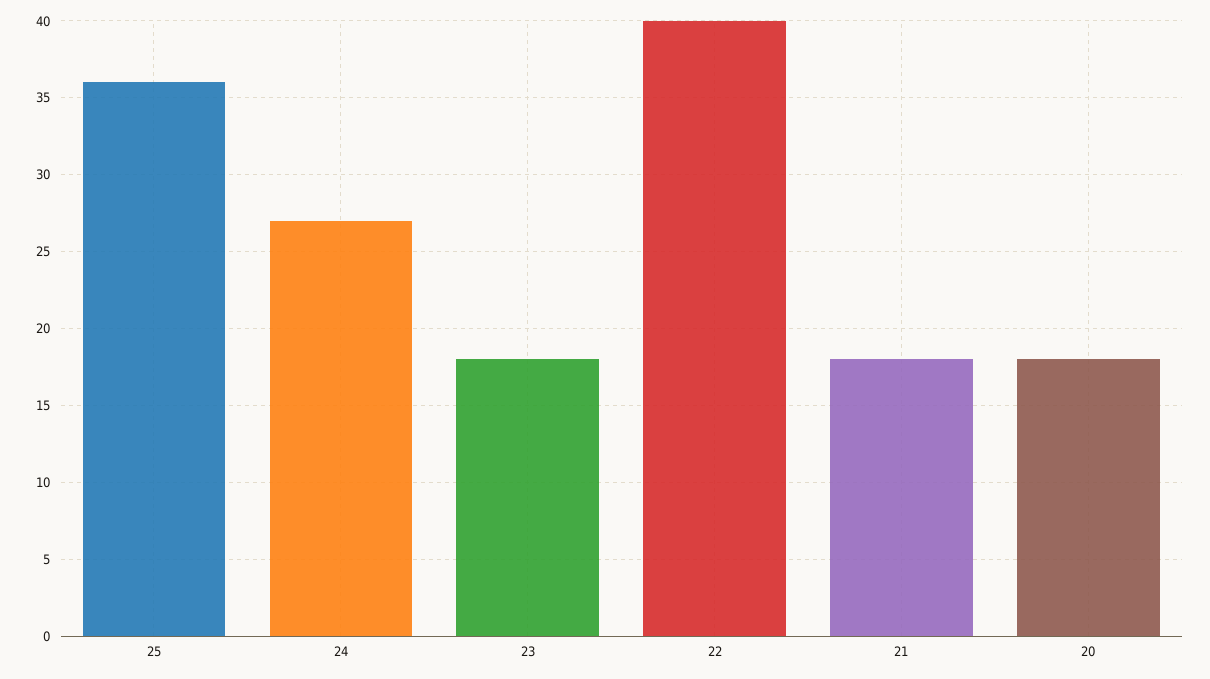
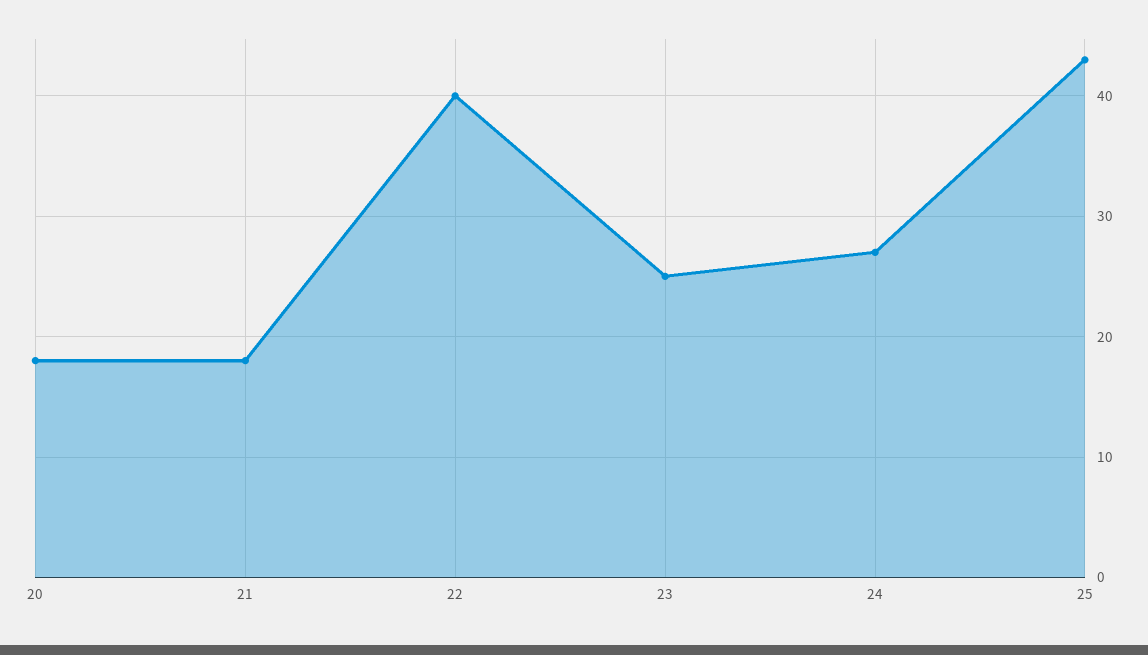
25: 36 -> 43
23: 18 -> 25

